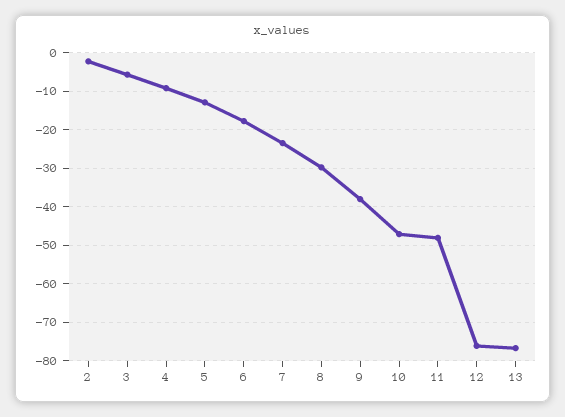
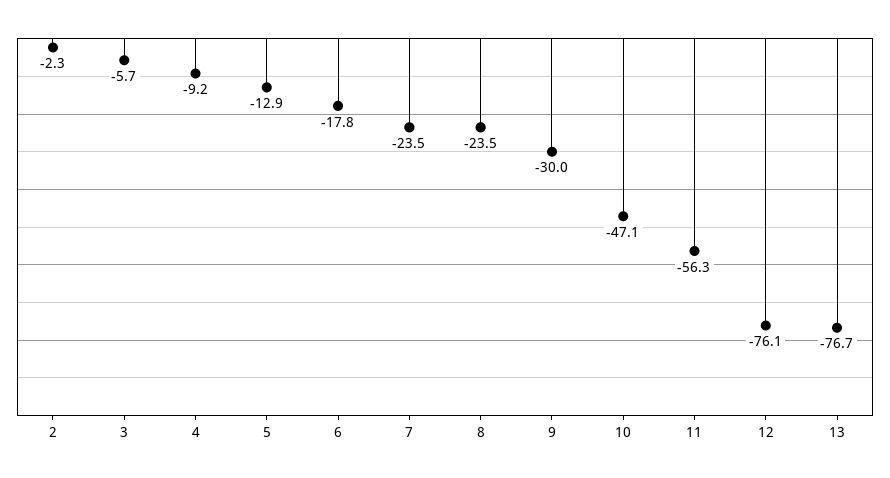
8: -30 -> -23.5
9: -38 -> -30
11: -48 -> -56.3

